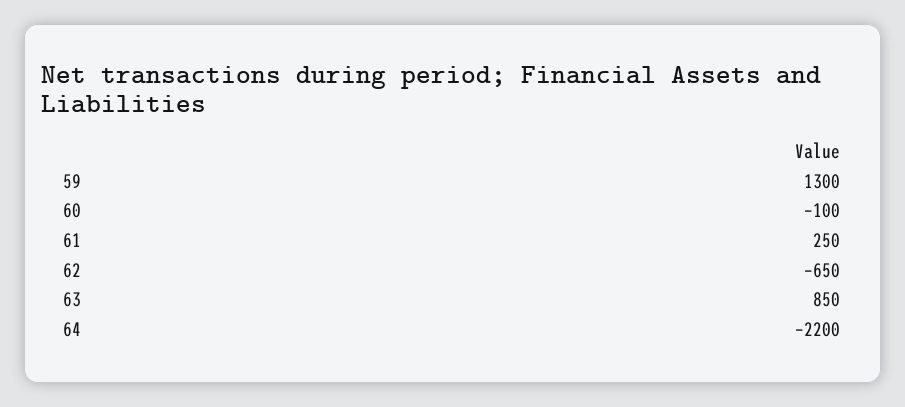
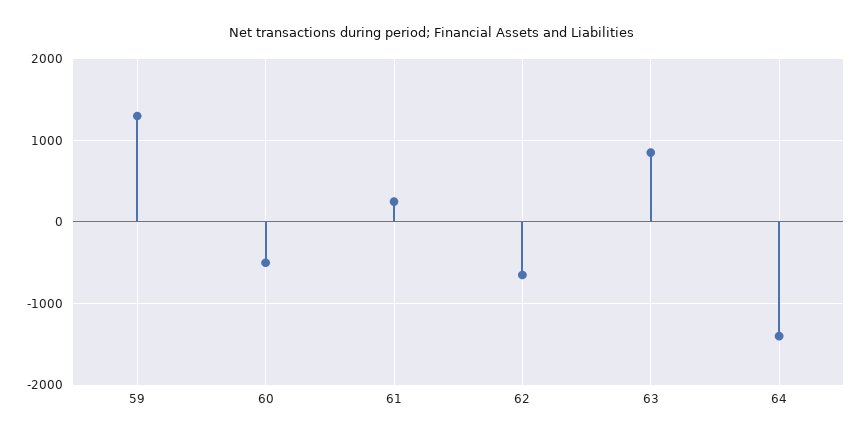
60: -100 -> -500
64: -2200 -> -1400

